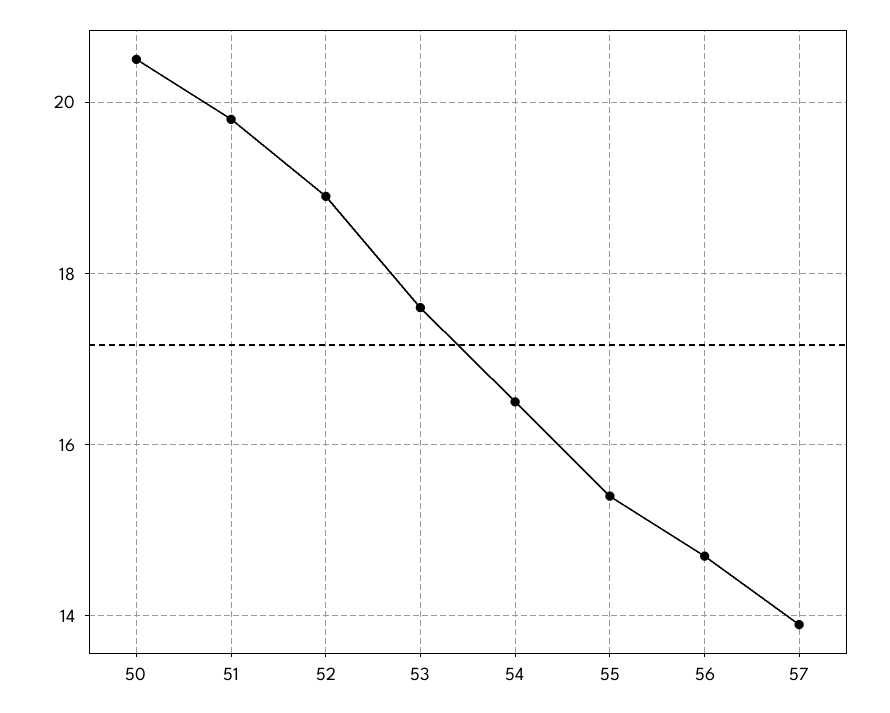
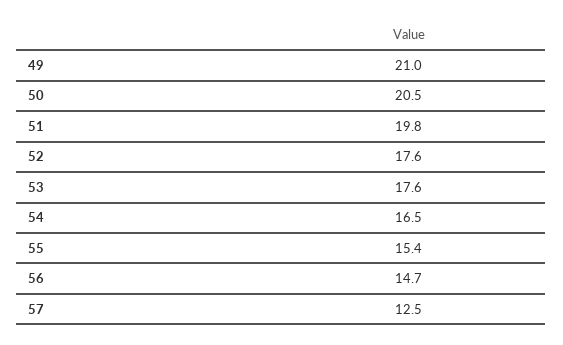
52: 19 -> 17.6
57: 14 -> 12.5
49: none -> 21

